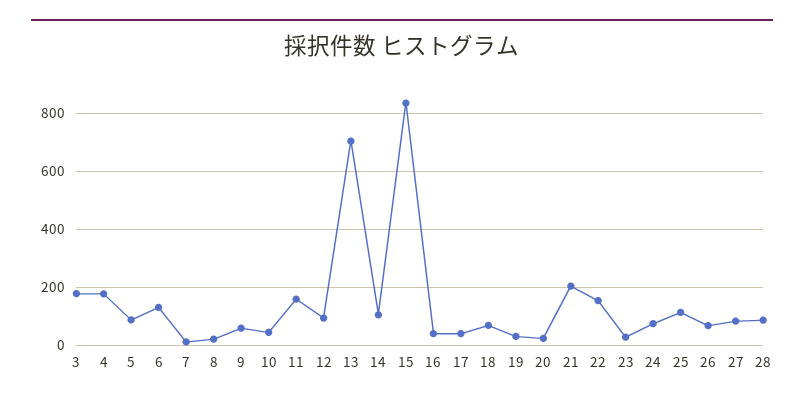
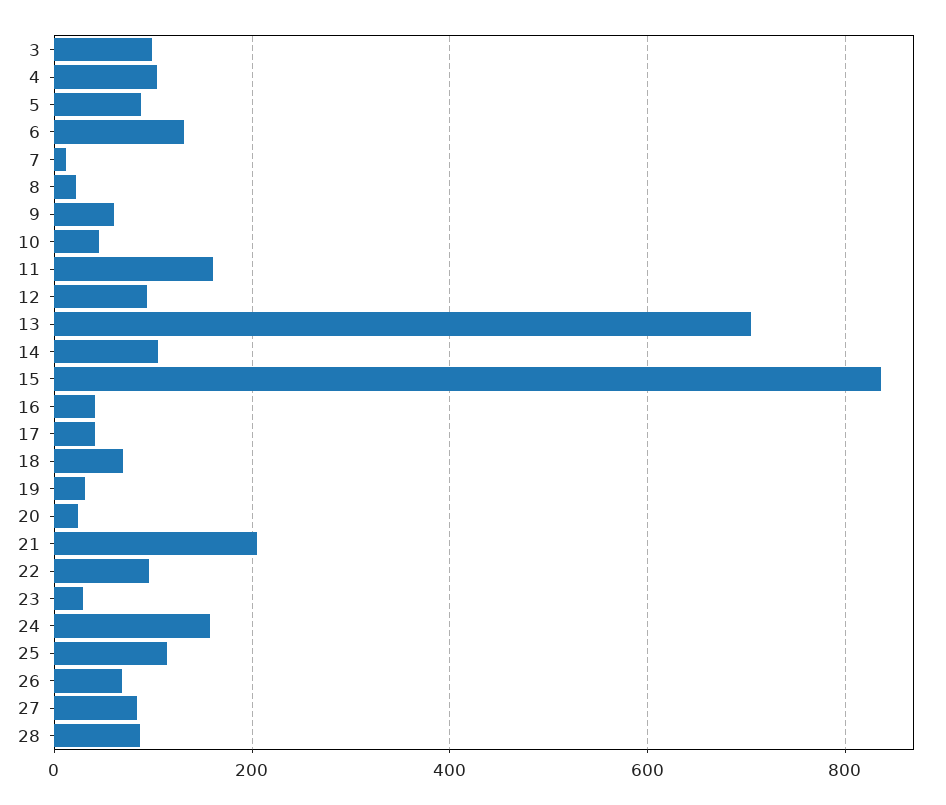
3: 175 -> 100
4: 175 -> 100
22: 150 -> 100
24: 75 -> 160

